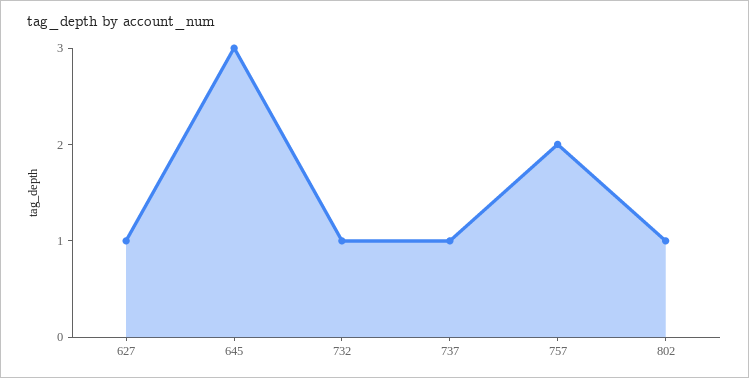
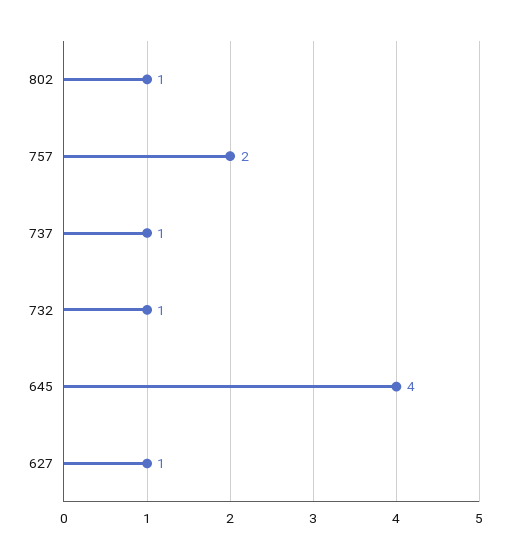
645: 3 -> 4

